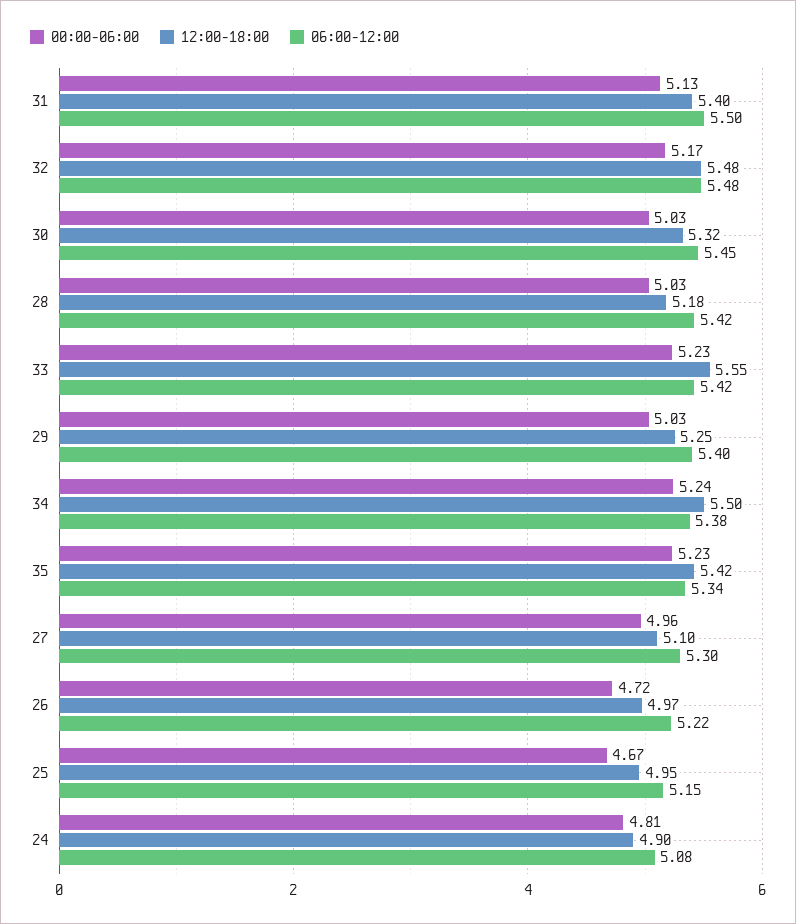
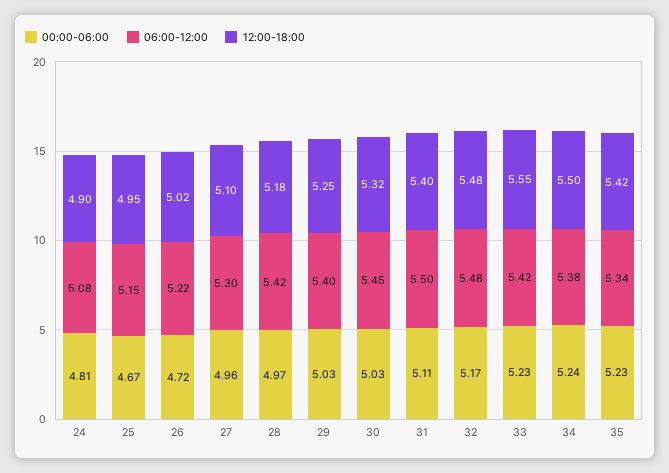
00:00-06:00, 31: 5.13 -> 5.11
00:00-06:00, 28: 5.03 -> 4.97
12:00-18:00, 26: 4.97 -> 5.02

